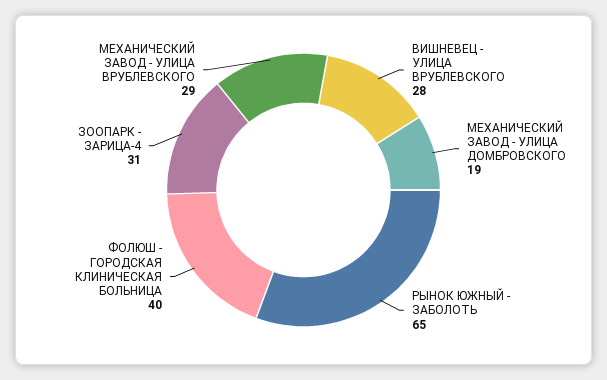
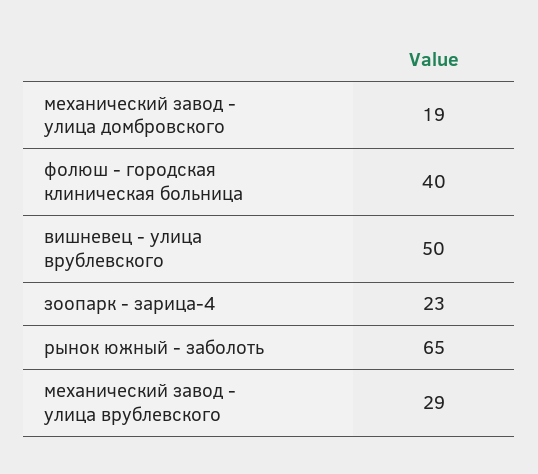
ВИШНЕВЕЦ - УЛИЦА ВРУБЛЕВСКОГО: 28 -> 50
ЗООПАРК - ЗАРИЦА-4: 31 -> 23

